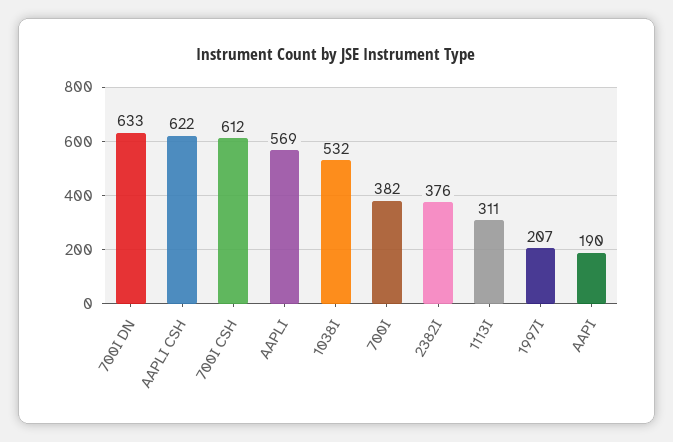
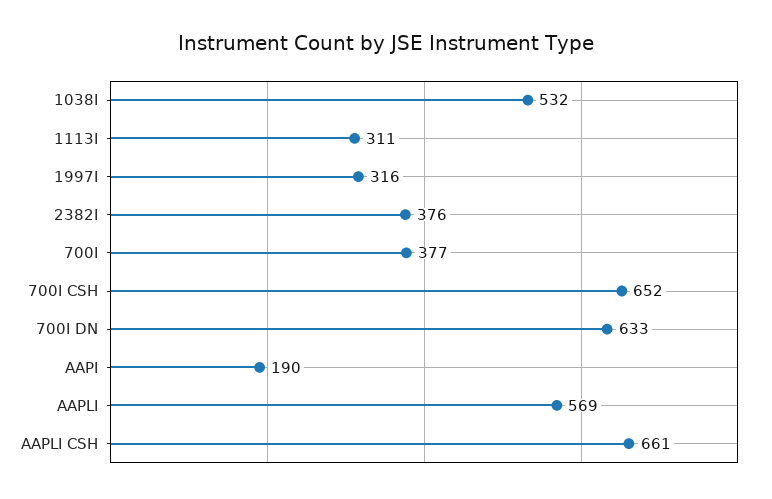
AAPLI CSH: 622 -> 661
700I CSH: 612 -> 652
700I: 382 -> 377
1997I: 207 -> 316

